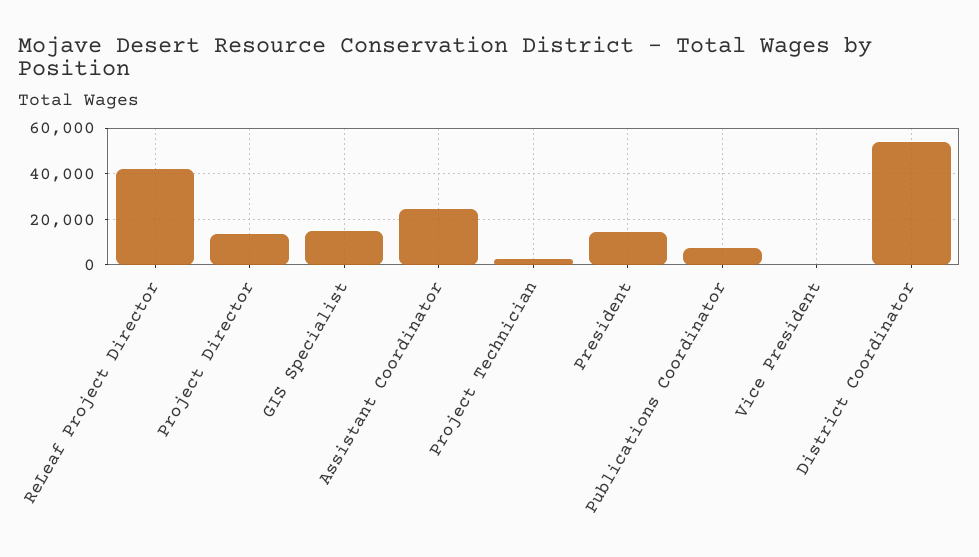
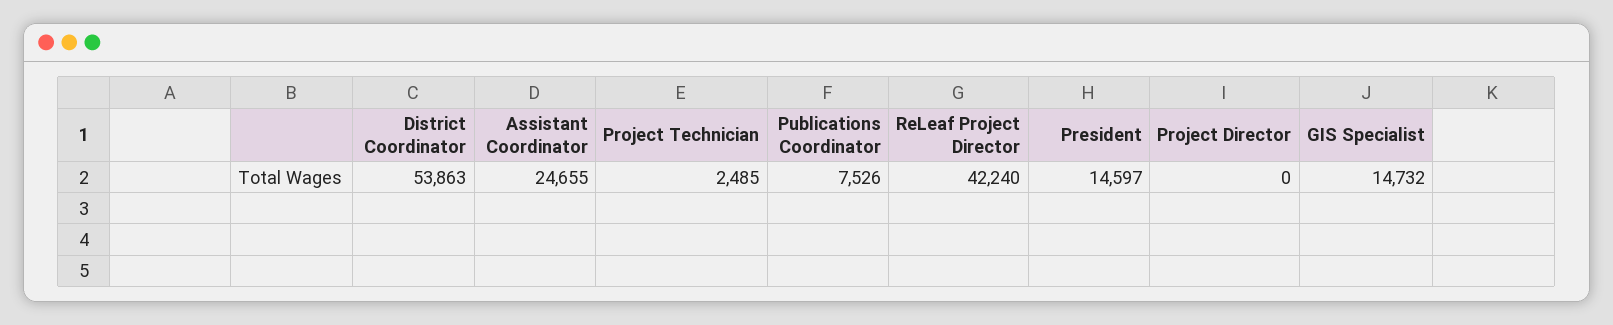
Project Director: 15000 -> 0
Vice President: 0 -> none

